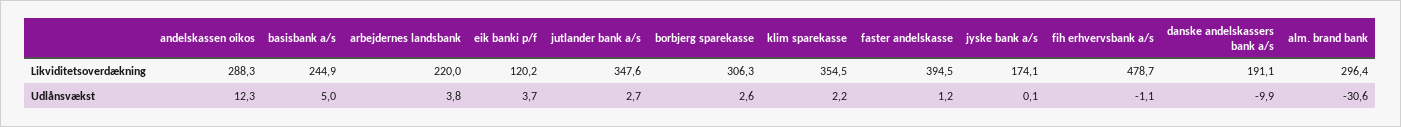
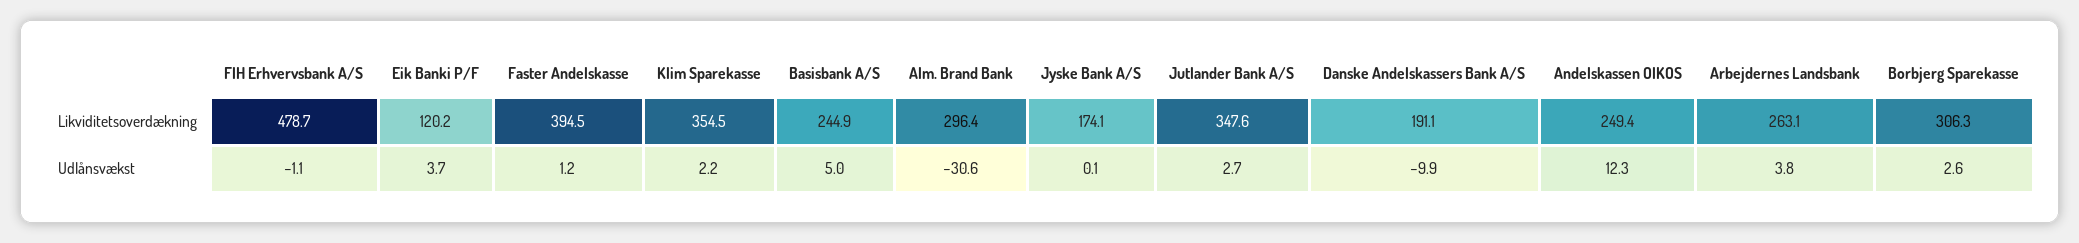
andelskassen oikos, Likviditetsoverdækning: 288.3 -> 249.4
arbejdernes landsbank, Likviditetsoverdækning: 220 -> 263.1

